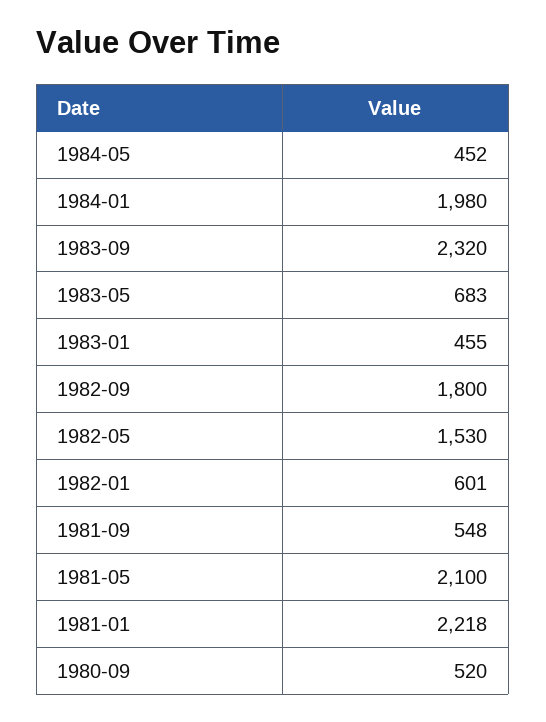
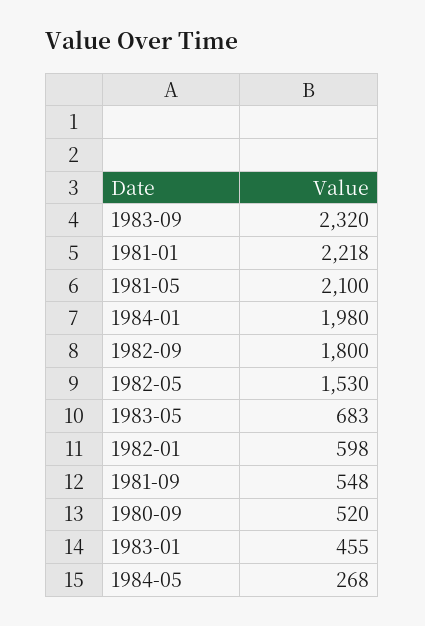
1984-05: 452 -> 268
1982-01: 601 -> 598

